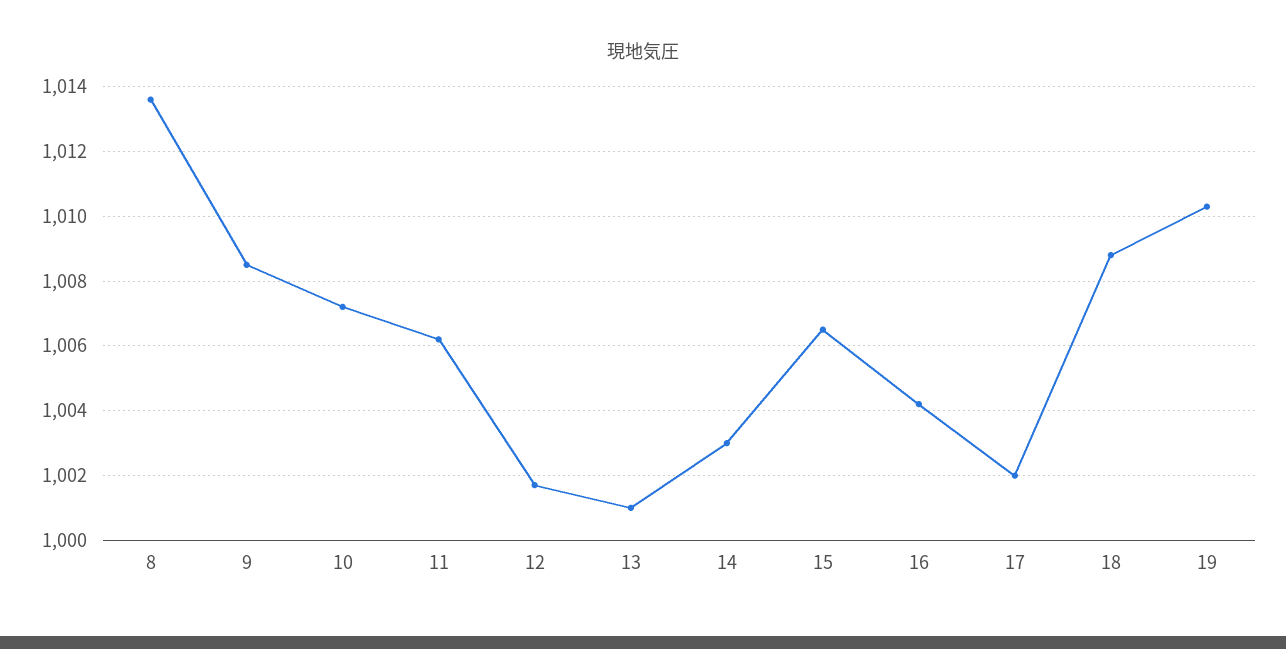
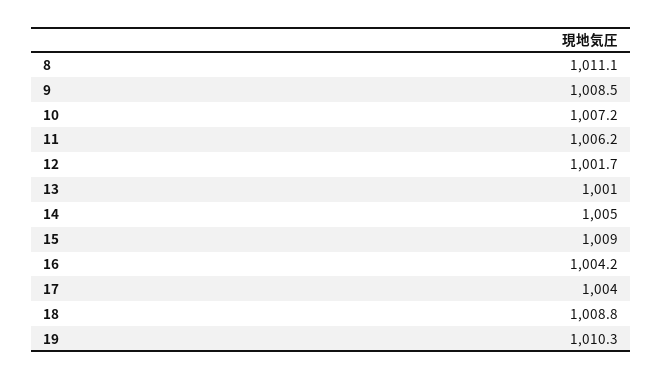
8: 1013.5 -> 1011.1
14: 1003 -> 1005
15: 1006.5 -> 1009
17: 1002 -> 1004

